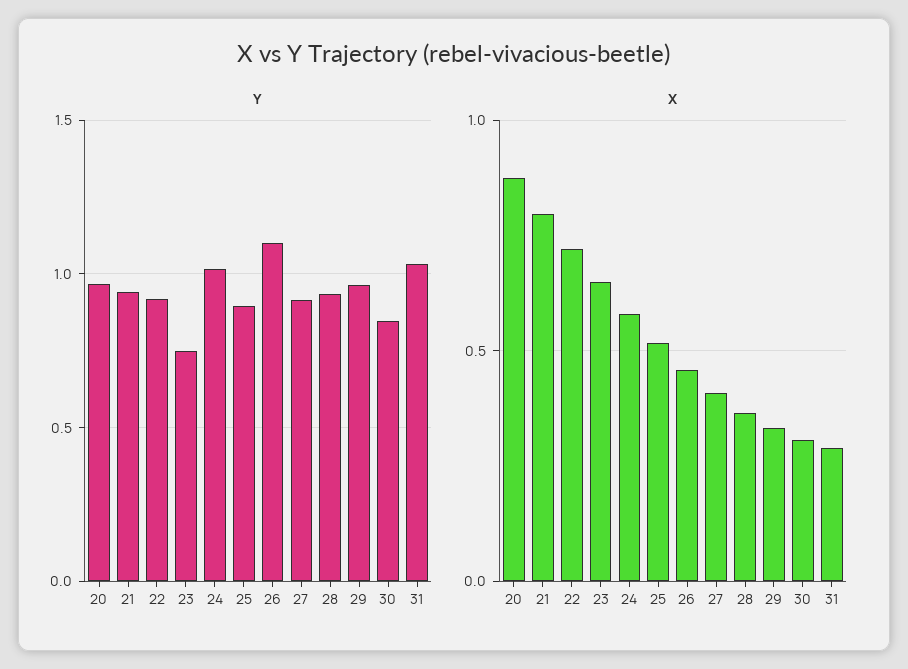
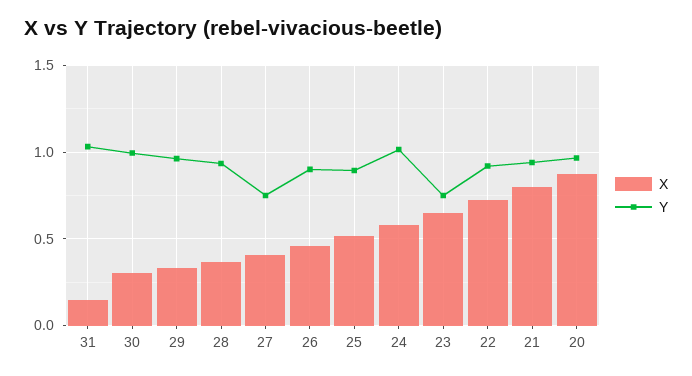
Y, 26: 1.1 -> 0.9
Y, 27: 0.9 -> 0.75
Y, 30: 0.85 -> 1
X, 31: 0.3 -> 0.15

